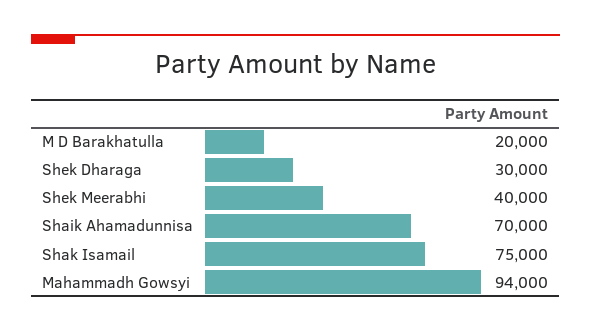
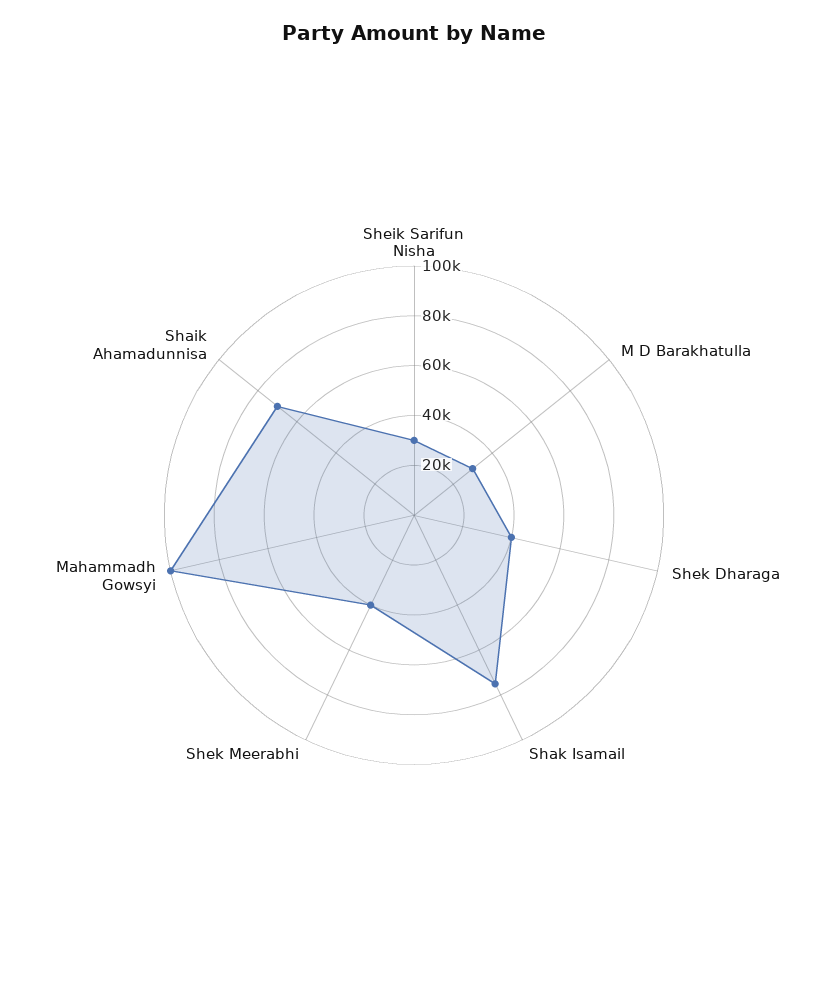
M D Barakhatulla: 20000 -> 30000
Shek Dharaga: 30000 -> 40000
Mahammadh Gowsyi: 94000 -> 100000
Sheik Sarifun Nisha: none -> 30000

